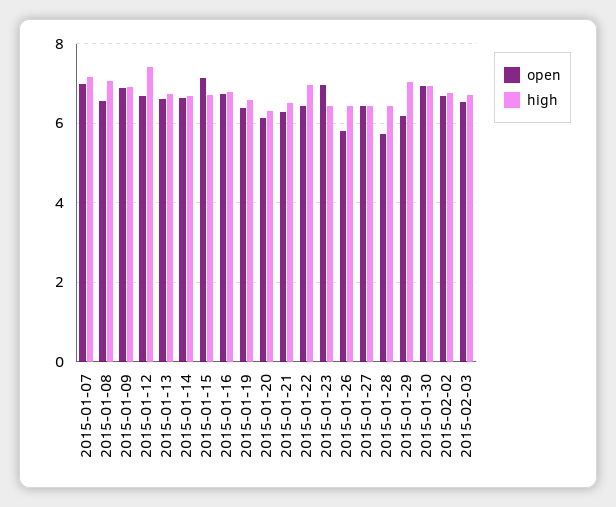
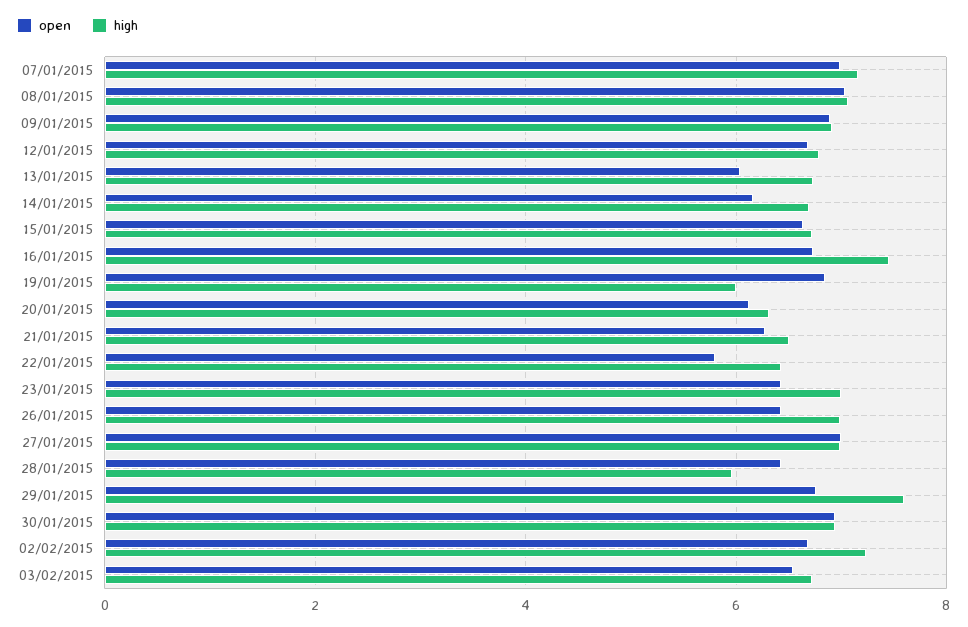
open, 2015-01-08: 6.6 -> 7
high, 2015-01-12: 7.4 -> 6.8
open, 2015-01-13: 6.6 -> 6
open, 2015-01-14: 6.6 -> 6.2
open, 2015-01-15: 7.2 -> 6.6
high, 2015-01-16: 6.8 -> 7.4
open, 2015-01-19: 6.4 -> 6.8
high, 2015-01-19: 6.6 -> 6
open, 2015-01-22: 6.4 -> 5.8
high, 2015-01-22: 7 -> 6.4
open, 2015-01-23: 7 -> 6.4
high, 2015-01-23: 6.4 -> 7
open, 2015-01-26: 5.8 -> 6.4
high, 2015-01-26: 6.4 -> 7
open, 2015-01-27: 6.4 -> 7
high, 2015-01-27: 6.4 -> 7
open, 2015-01-28: 5.8 -> 6.4
high, 2015-01-28: 6.4 -> 6
open, 2015-01-29: 6.2 -> 6.8
high, 2015-01-29: 7 -> 7.6
high, 2015-02-02: 6.8 -> 7.2

